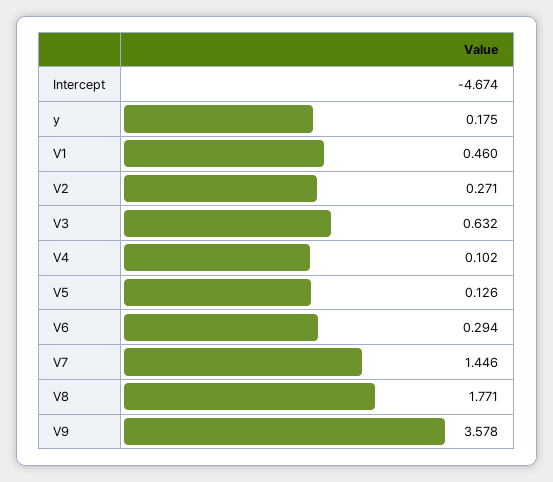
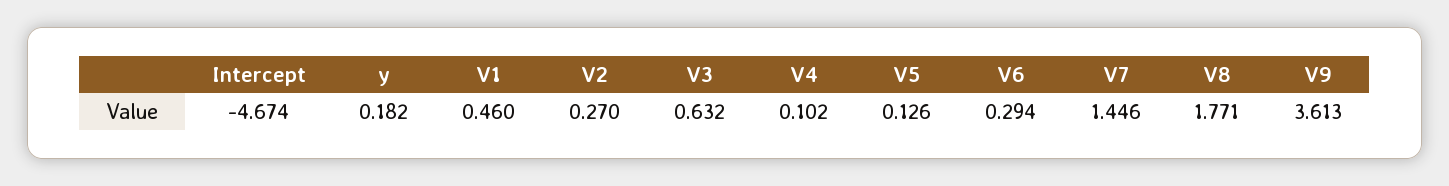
y: 0.175 -> 0.182
V2: 0.271 -> 0.27
V9: 3.578 -> 3.613

